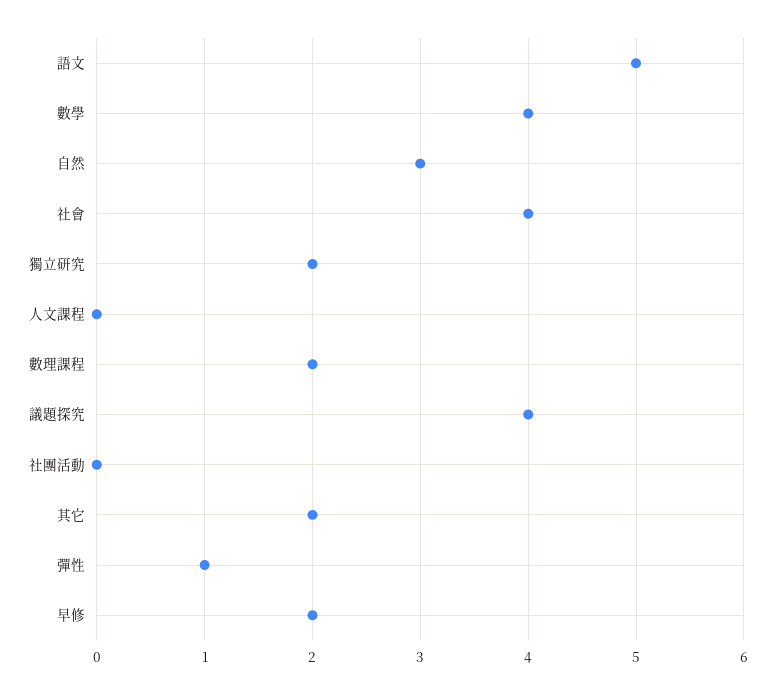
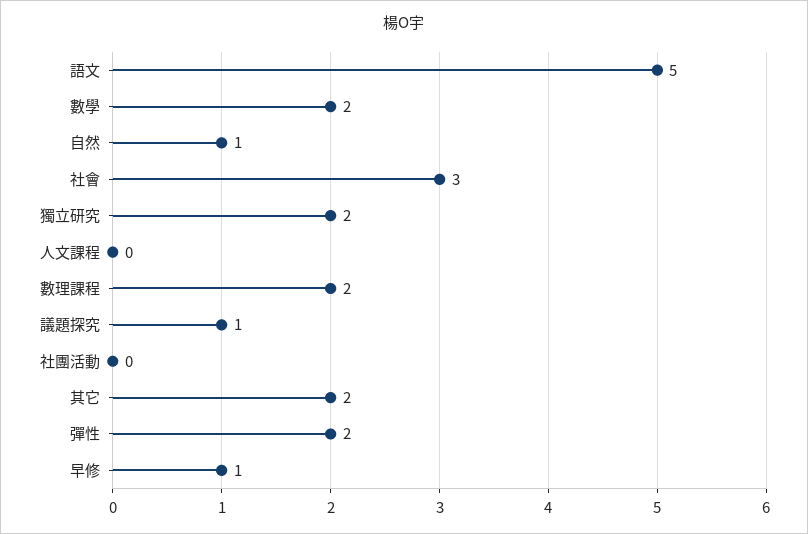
數學: 4 -> 2
自然: 3 -> 1
社會: 4 -> 3
議題探究: 4 -> 1
彈性: 1 -> 2
早修: 2 -> 1

